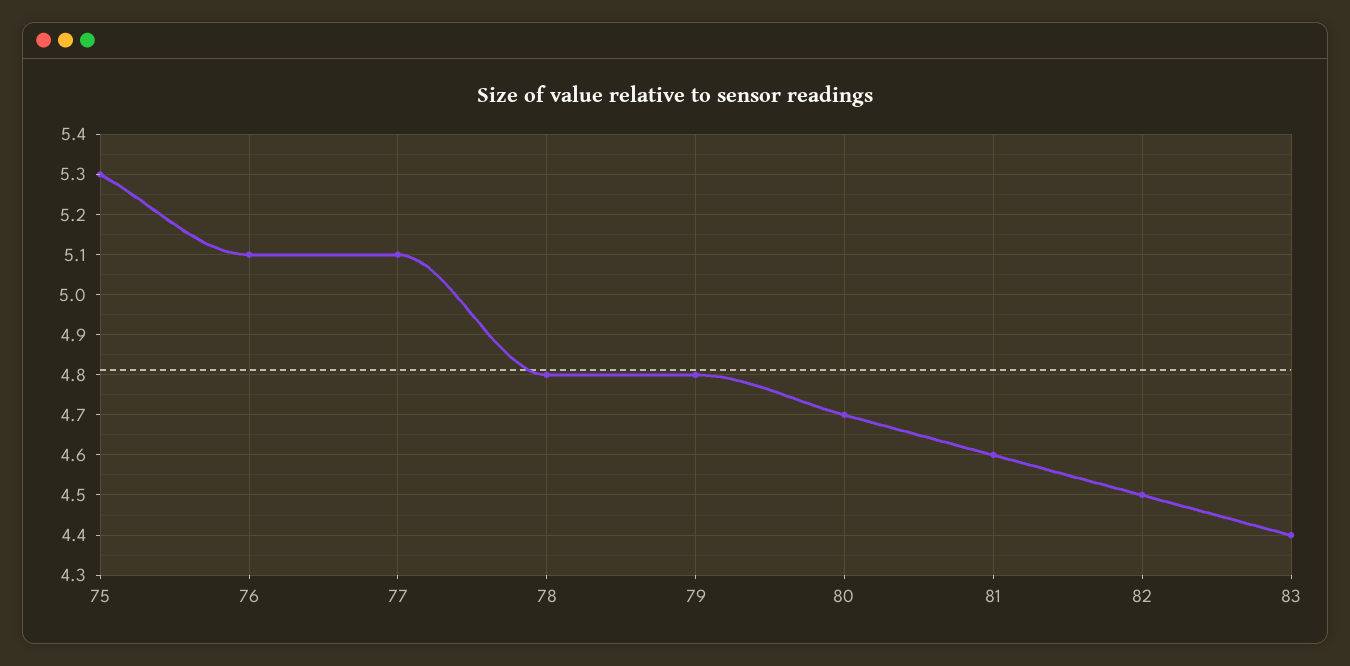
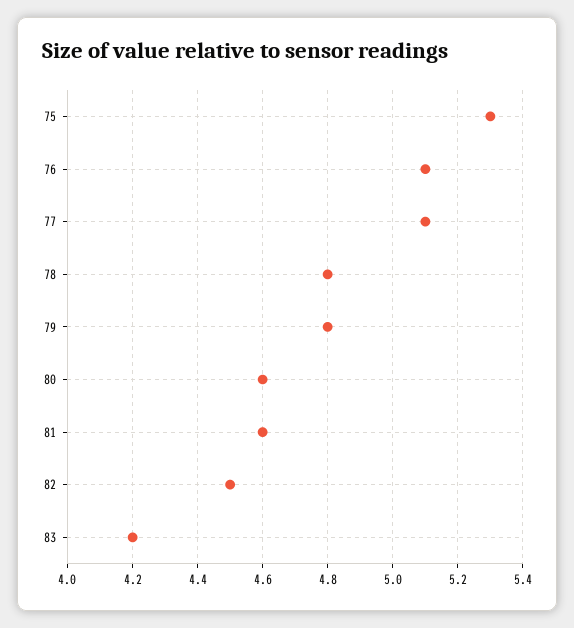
80: 4.7 -> 4.6
83: 4.4 -> 4.2

